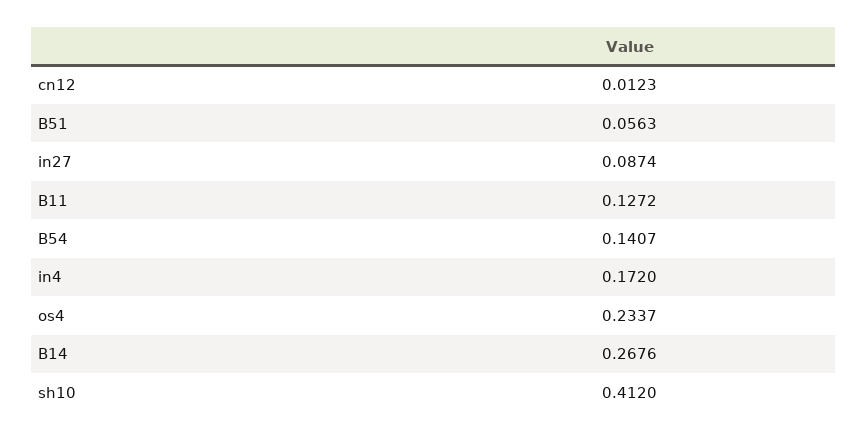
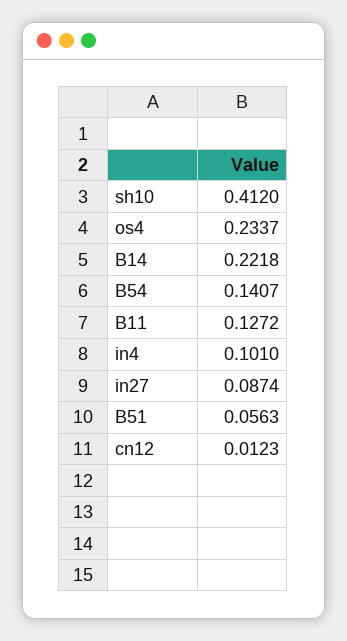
in4: 0.172 -> 0.101
B14: 0.2676 -> 0.2218

